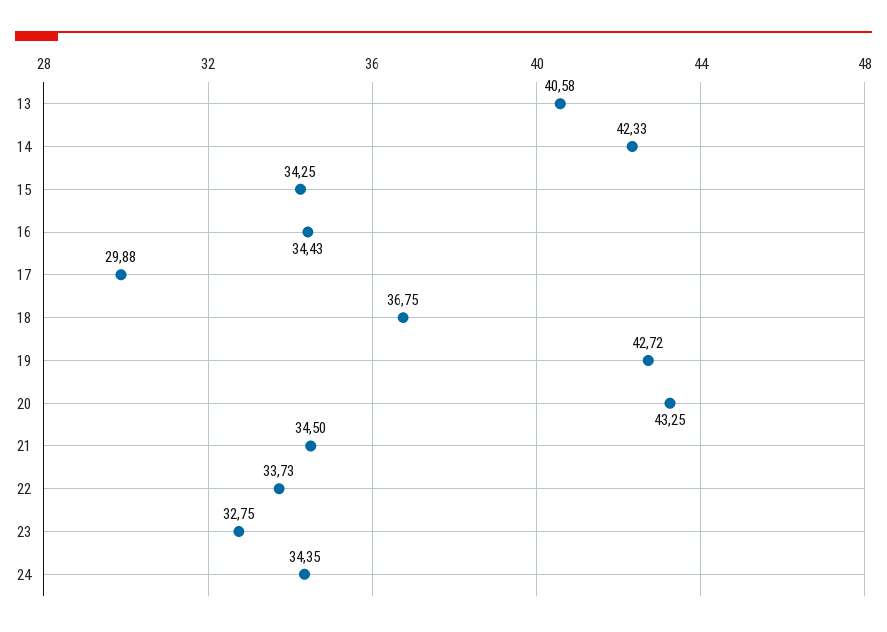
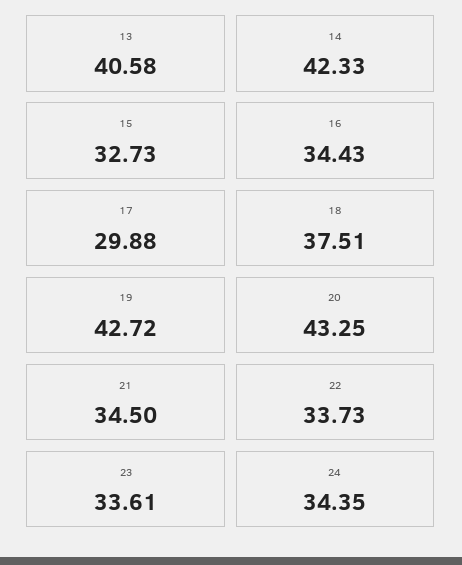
15: 34.25 -> 32.73
18: 36.75 -> 37.51
23: 32.75 -> 33.61

